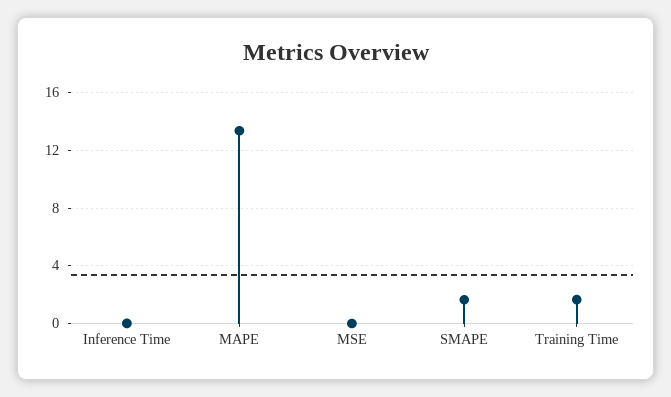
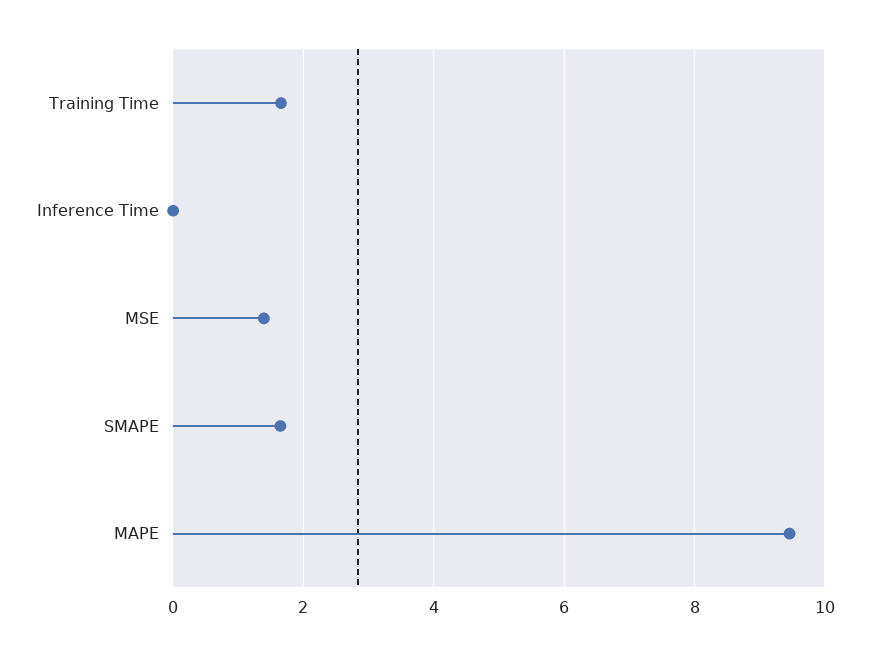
MAPE: 13.5 -> 9.4
MSE: 0 -> 1.4

